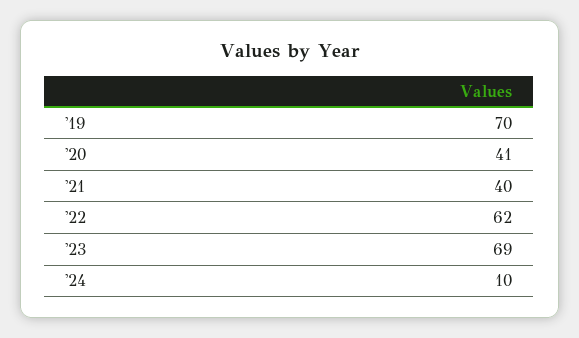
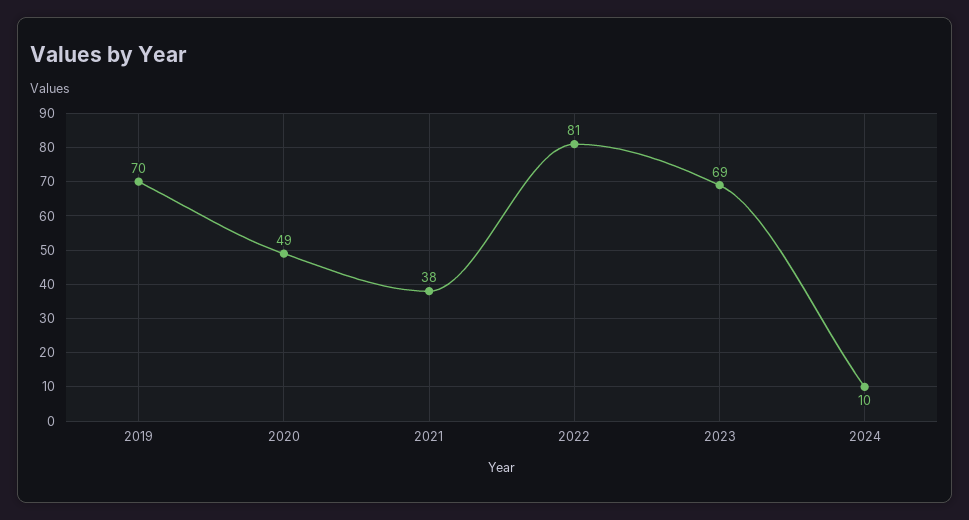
'20: 41 -> 49
'21: 40 -> 38
'22: 62 -> 81

